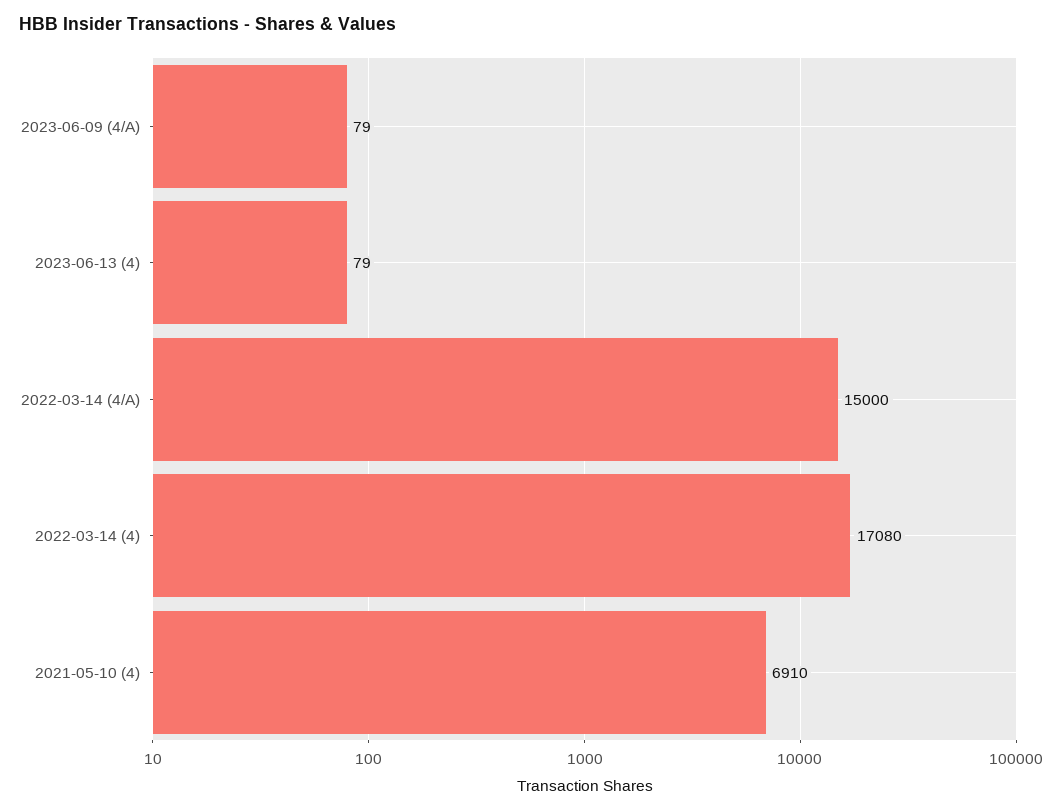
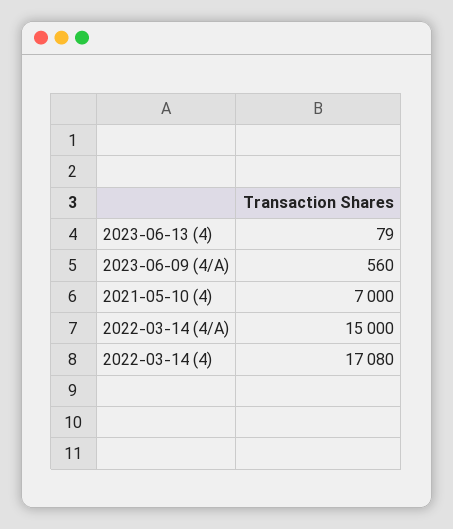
2023-06-09 (4/A): 79 -> 560
2021-05-10 (4): 6910 -> 7000

